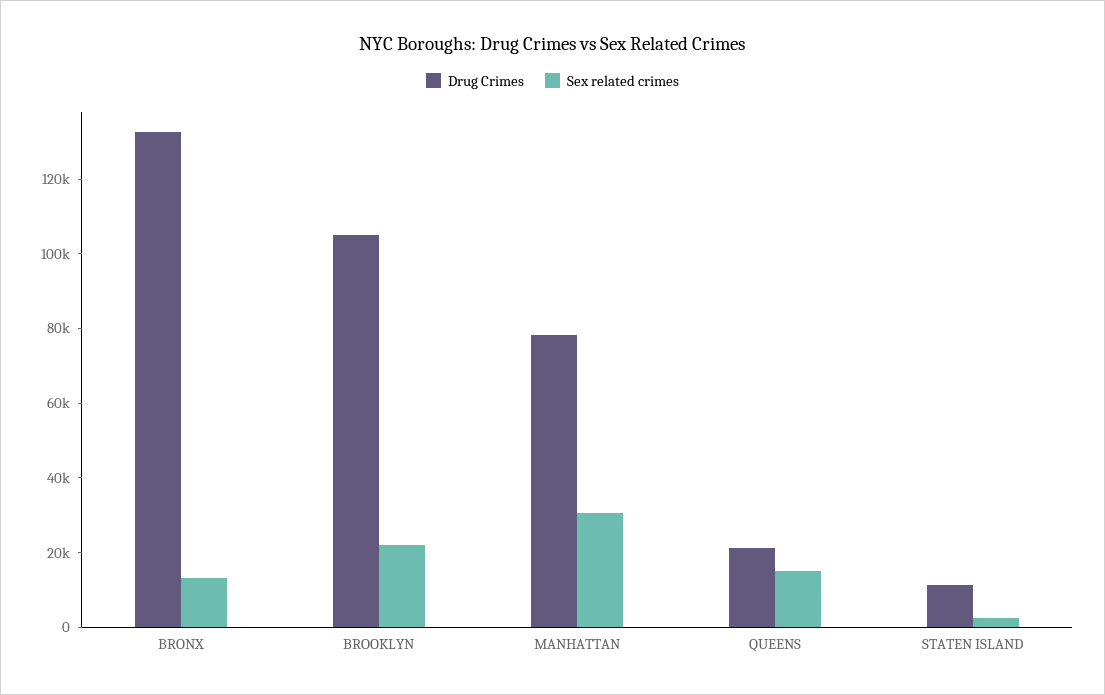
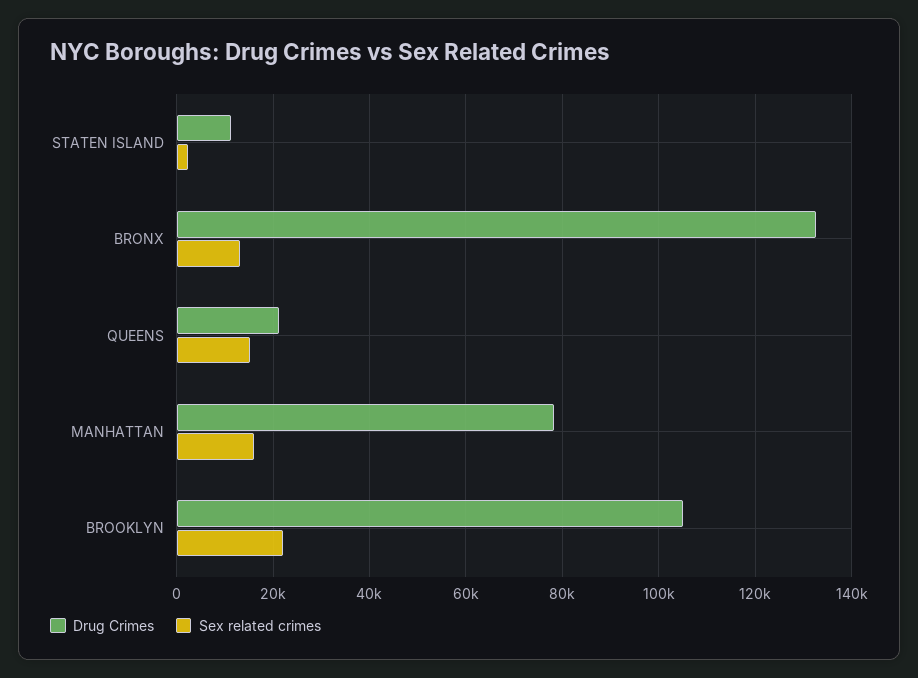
Sex related crimes, MANHATTAN: 30000 -> 16000

